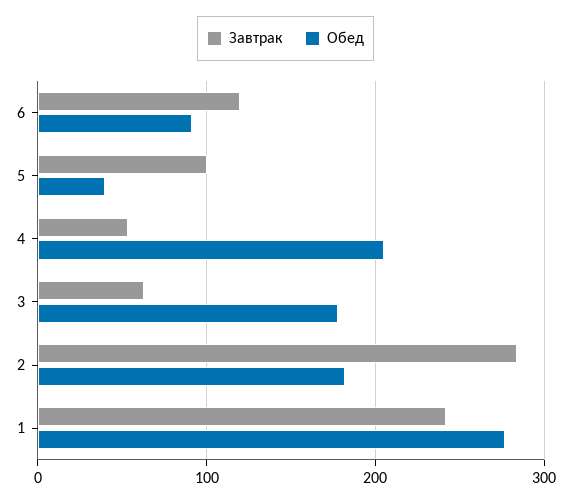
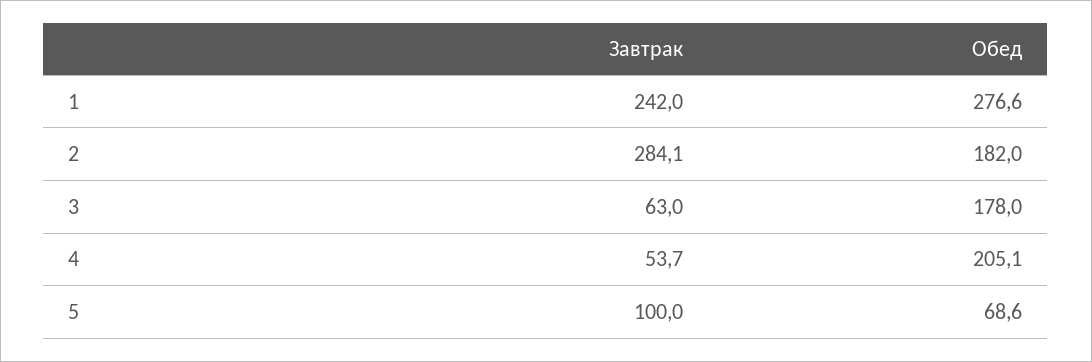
Завтрак, 6: 120 -> none
Обед, 6: 90 -> none
Обед, 5: 40 -> 68.6

